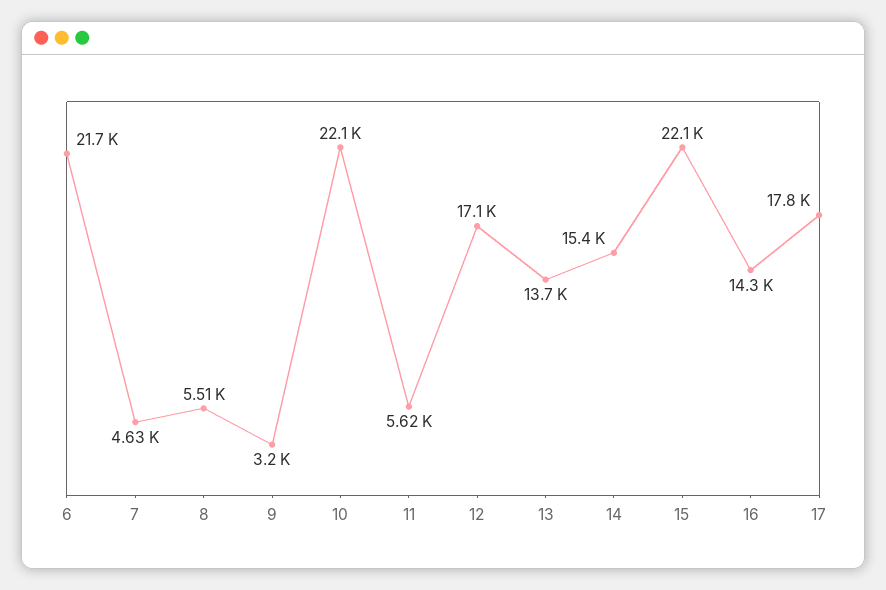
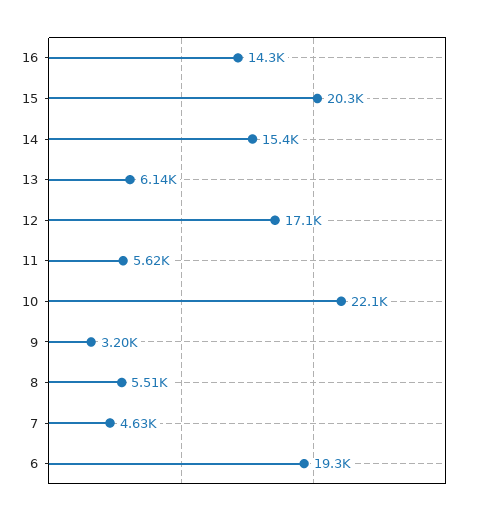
6: 21700 -> 19300
13: 13700 -> 6140
15: 22100 -> 20300
17: 17800 -> none

